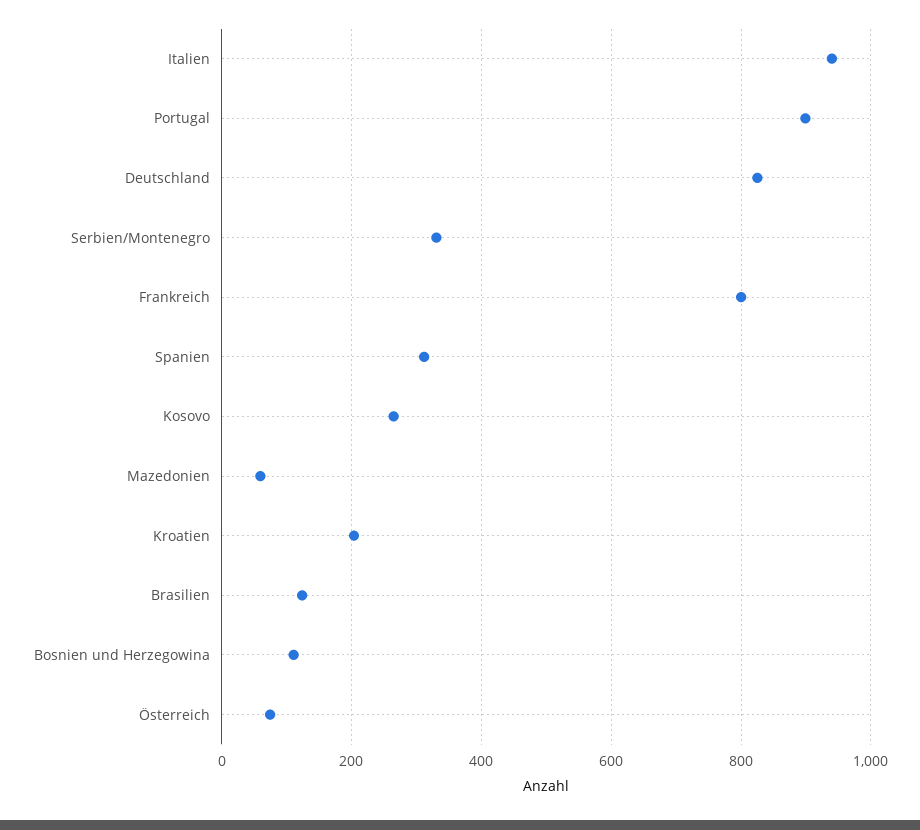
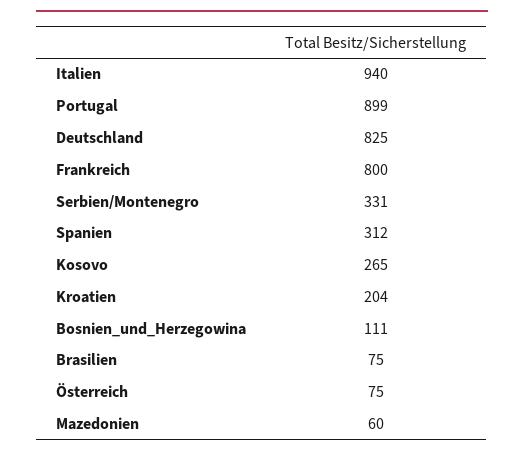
Brasilien: 120 -> 75

